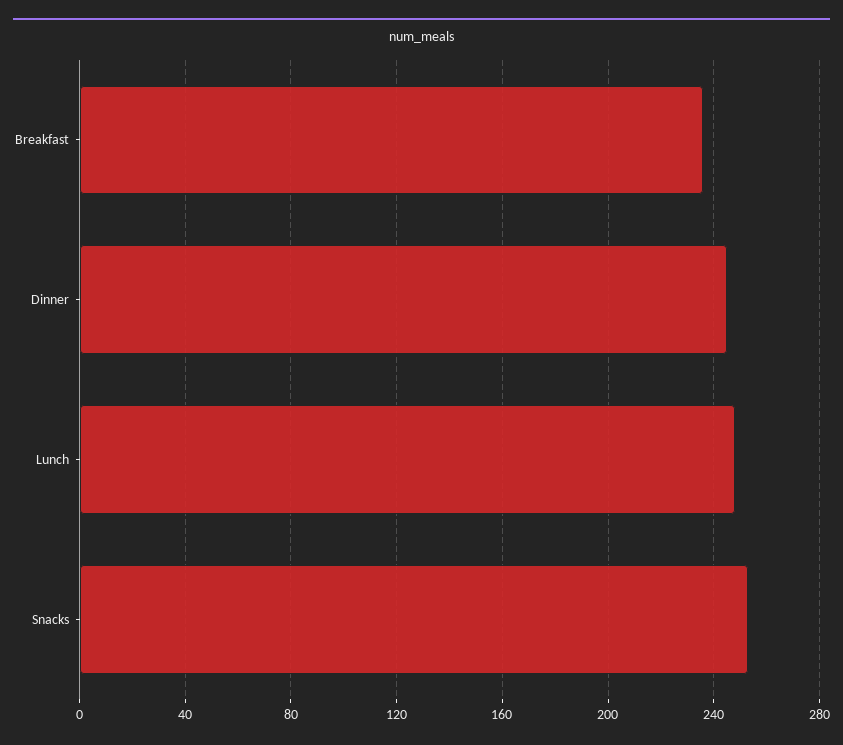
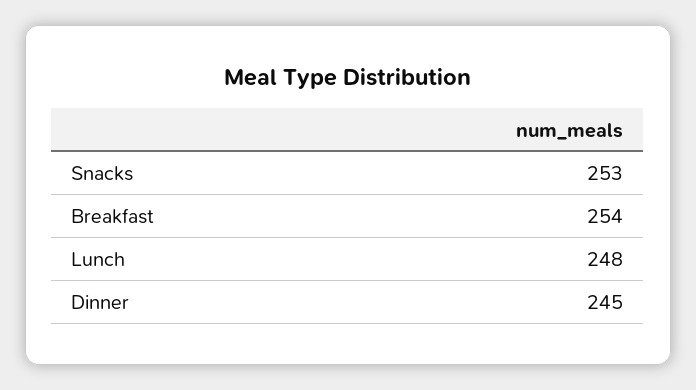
Breakfast: 235 -> 254

